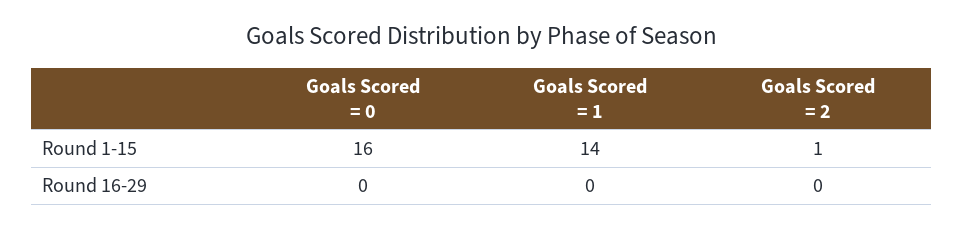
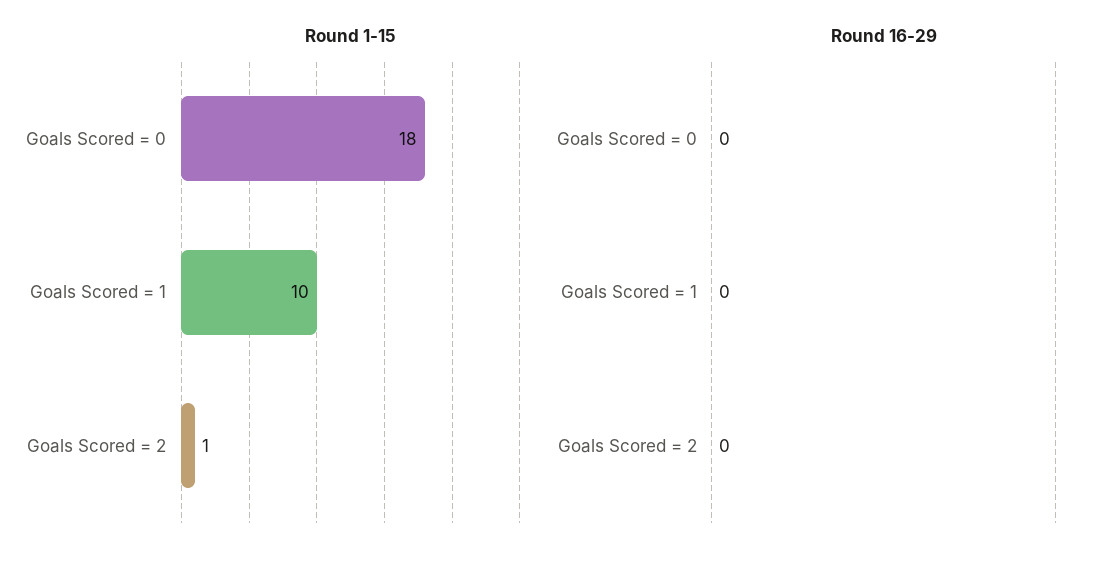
Round 1-15, Goals Scored = 0: 16 -> 18
Round 1-15, Goals Scored = 1: 14 -> 10

